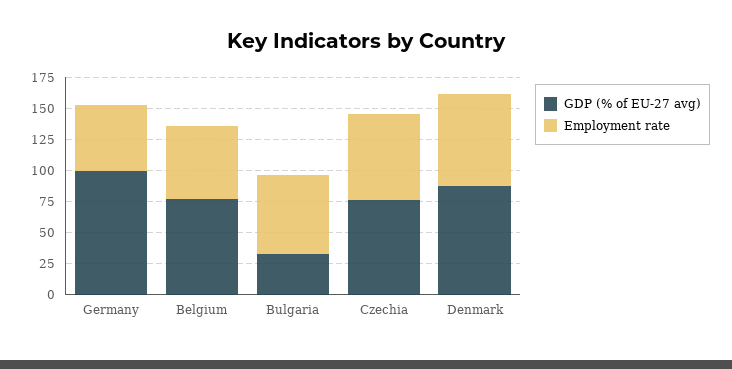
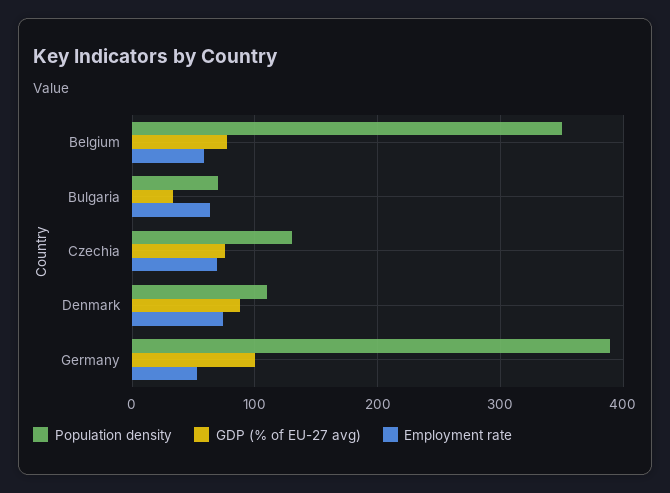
Population density, Belgium: none -> 350
Population density, Bulgaria: none -> 70
Population density, Czechia: none -> 130
Population density, Denmark: none -> 110
Population density, Germany: none -> 390

